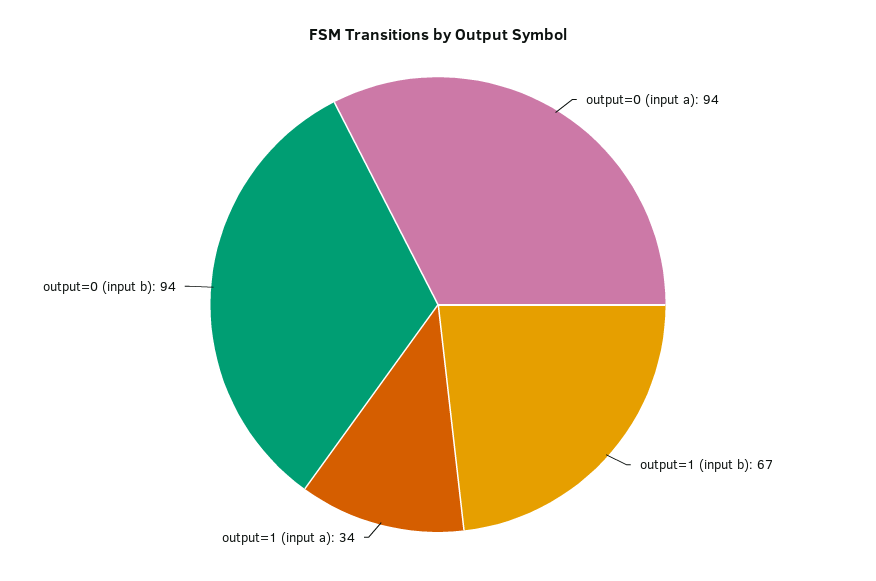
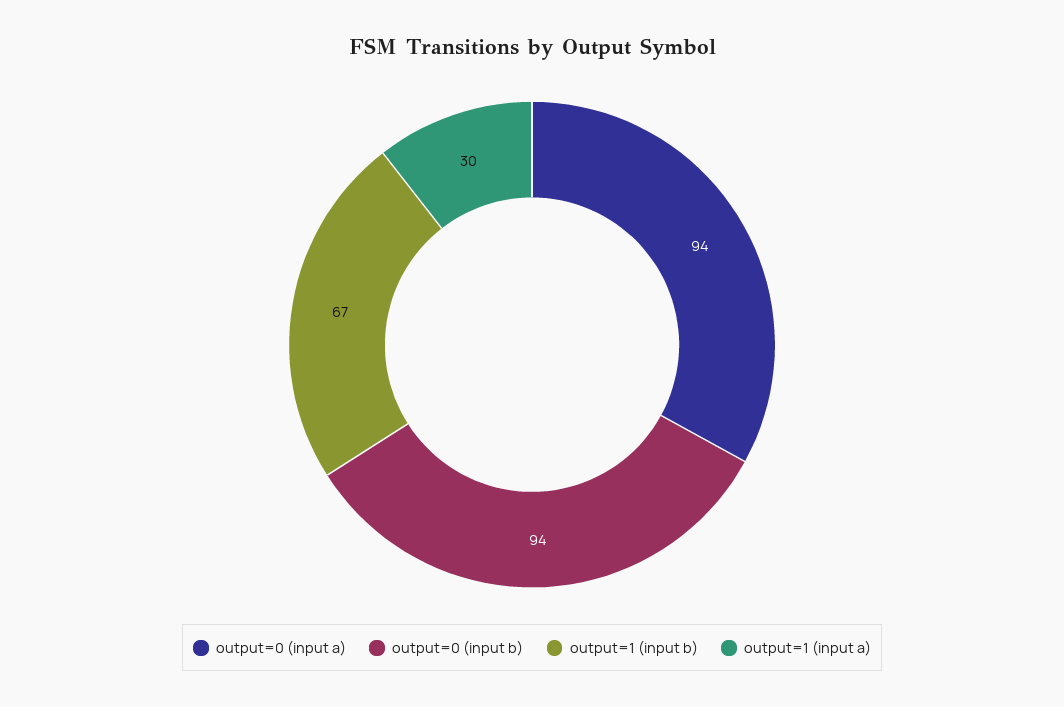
output=1 (input a): 34 -> 30

